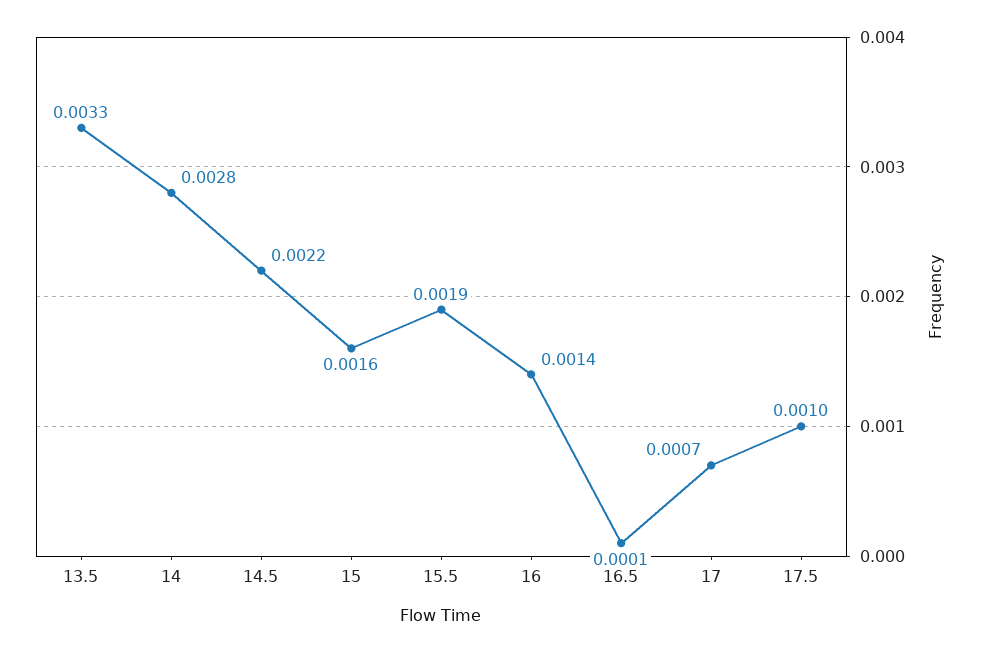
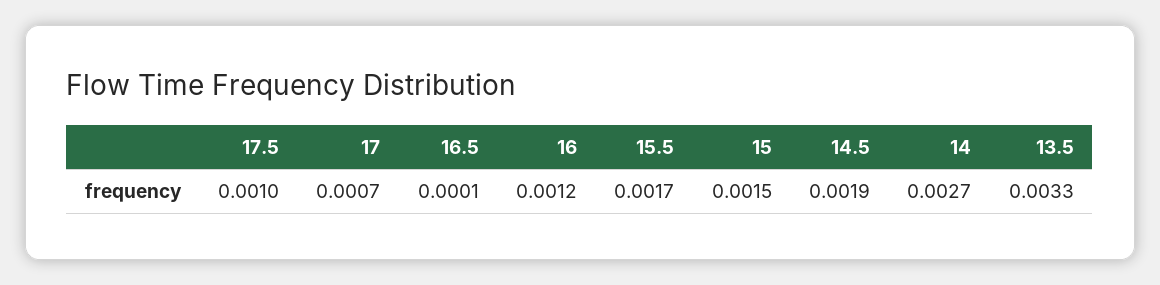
14: 0.0028 -> 0.0027
14.5: 0.0022 -> 0.0019
15: 0.0016 -> 0.0015
15.5: 0.0019 -> 0.0017
16: 0.0014 -> 0.0012

